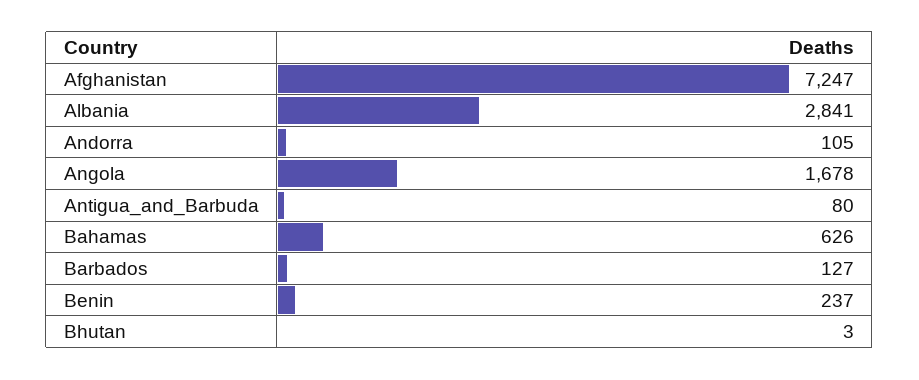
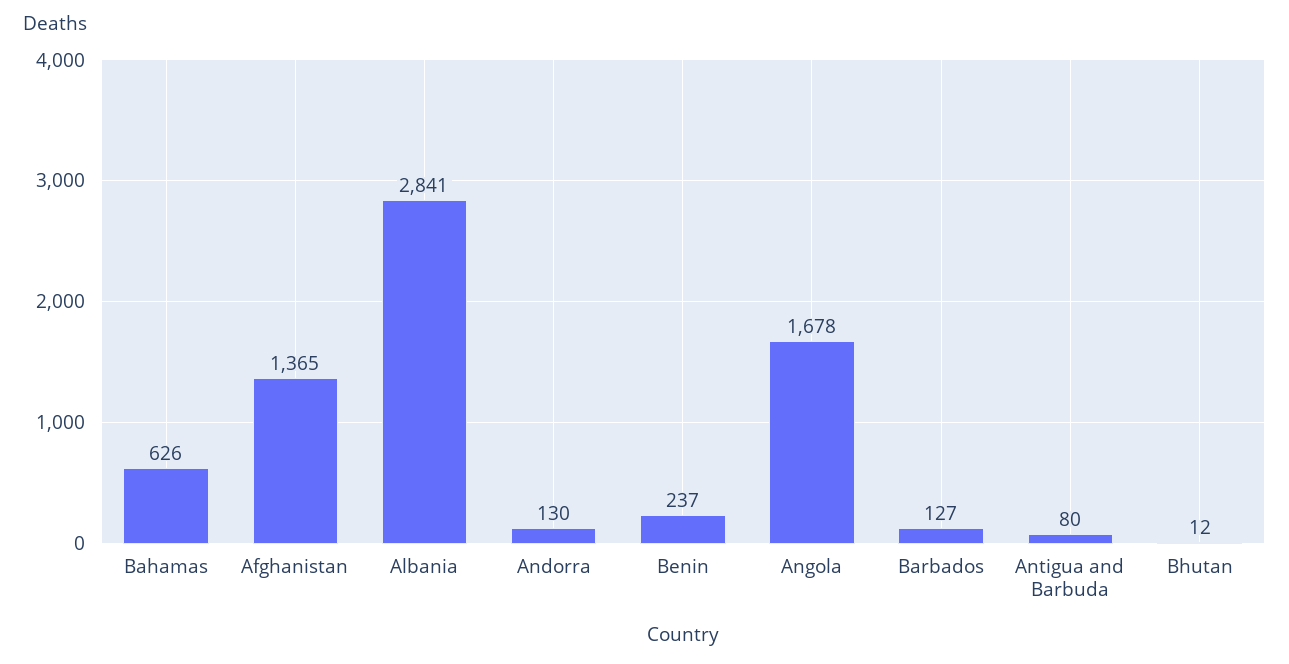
Afghanistan: 7247 -> 1365
Andorra: 105 -> 130
Bhutan: 3 -> 12

